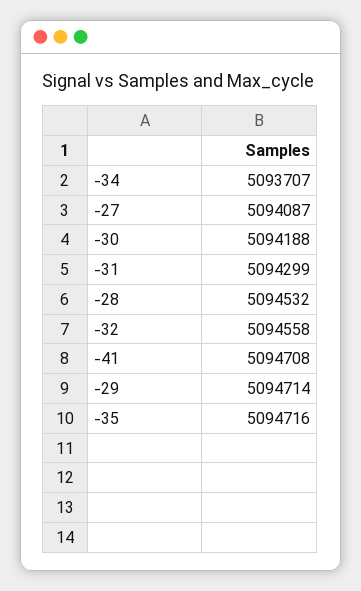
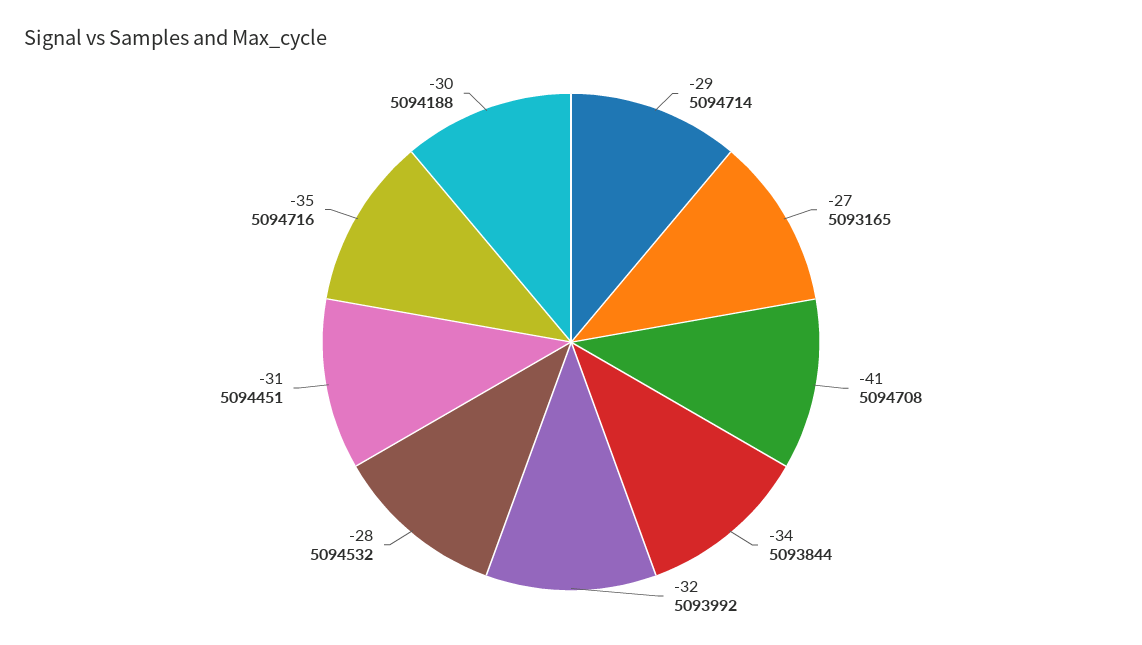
-34: 5093707 -> 5093844
-27: 5094087 -> 5093165
-31: 5094299 -> 5094451
-32: 5094558 -> 5093992

